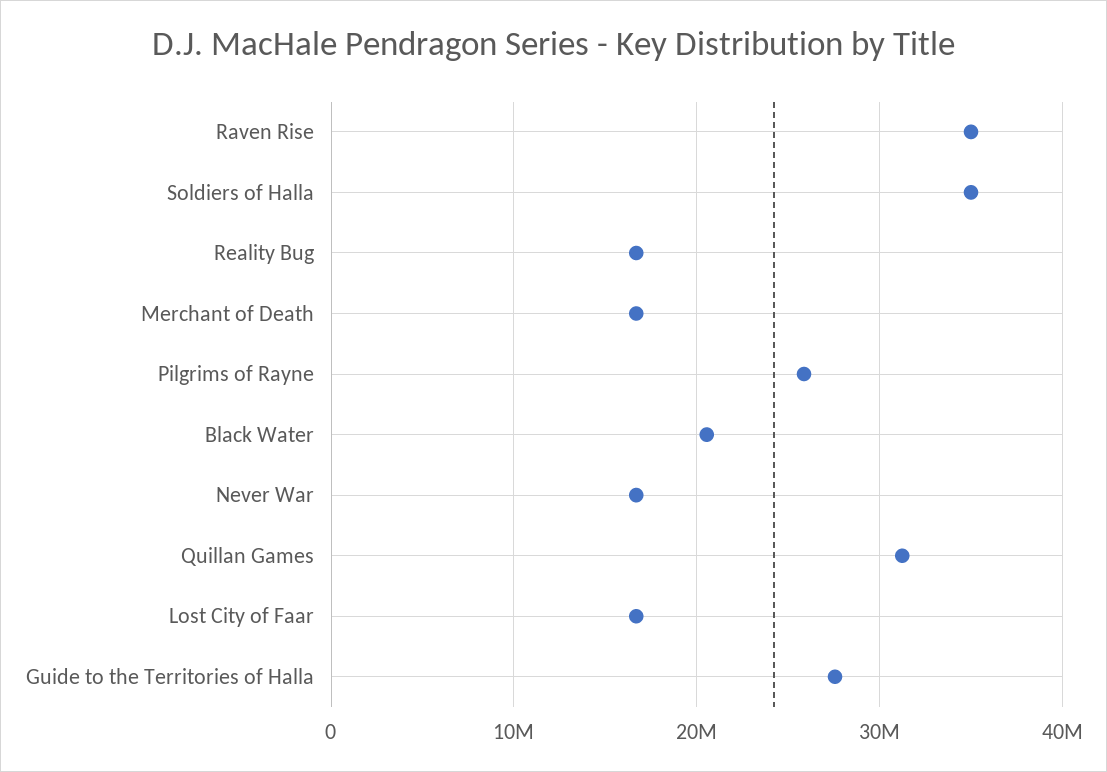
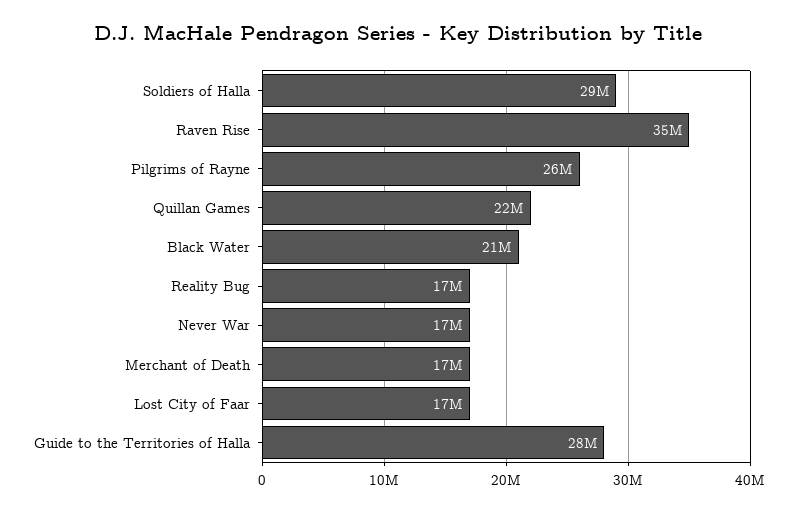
Soldiers of Halla: 35000000 -> 29000000
Quillan Games: 31000000 -> 22000000

